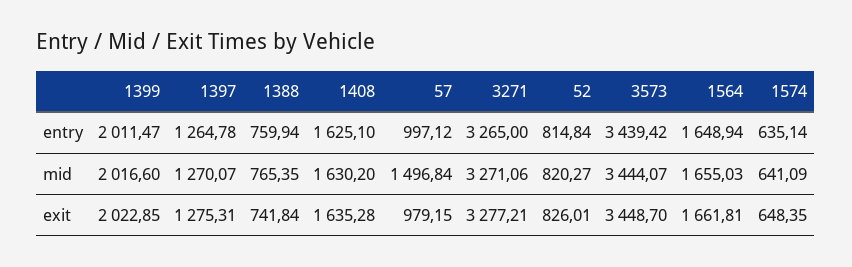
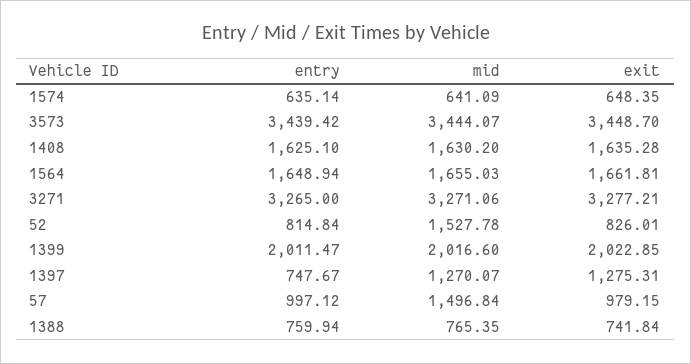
1397, entry: 1264.78 -> 747.67
52, mid: 820.27 -> 1527.78

